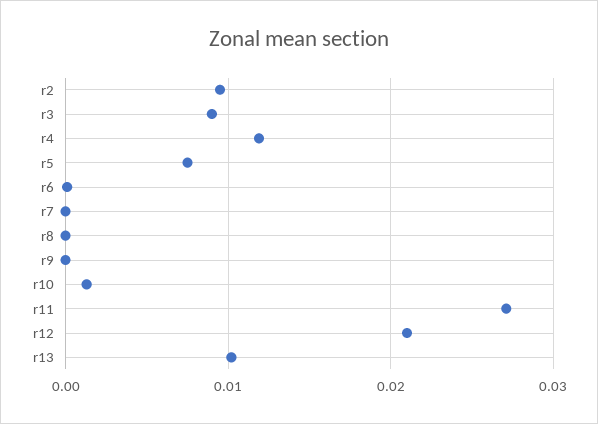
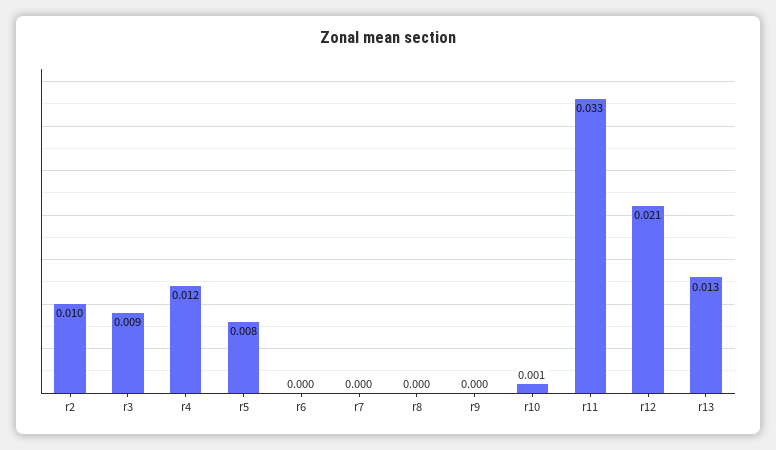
r11: 0.027 -> 0.033
r13: 0.01 -> 0.013

